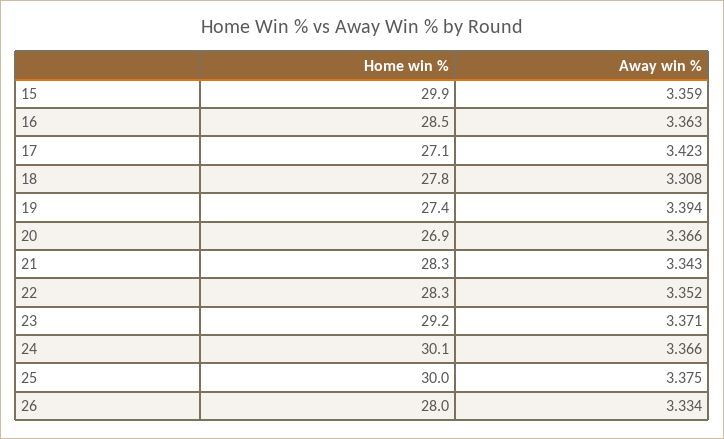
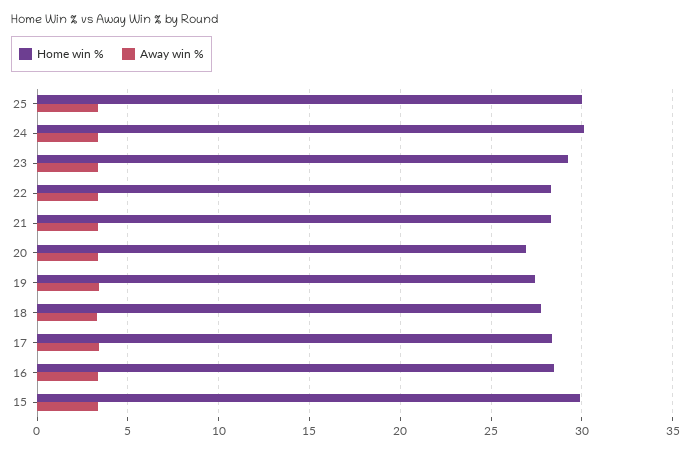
Home win %, 17: 27.1 -> 28.5
Home win %, 26: 28 -> none
Away win %, 26: 3.334 -> none

